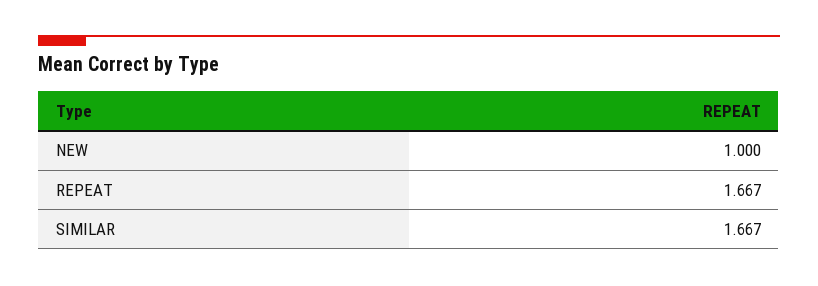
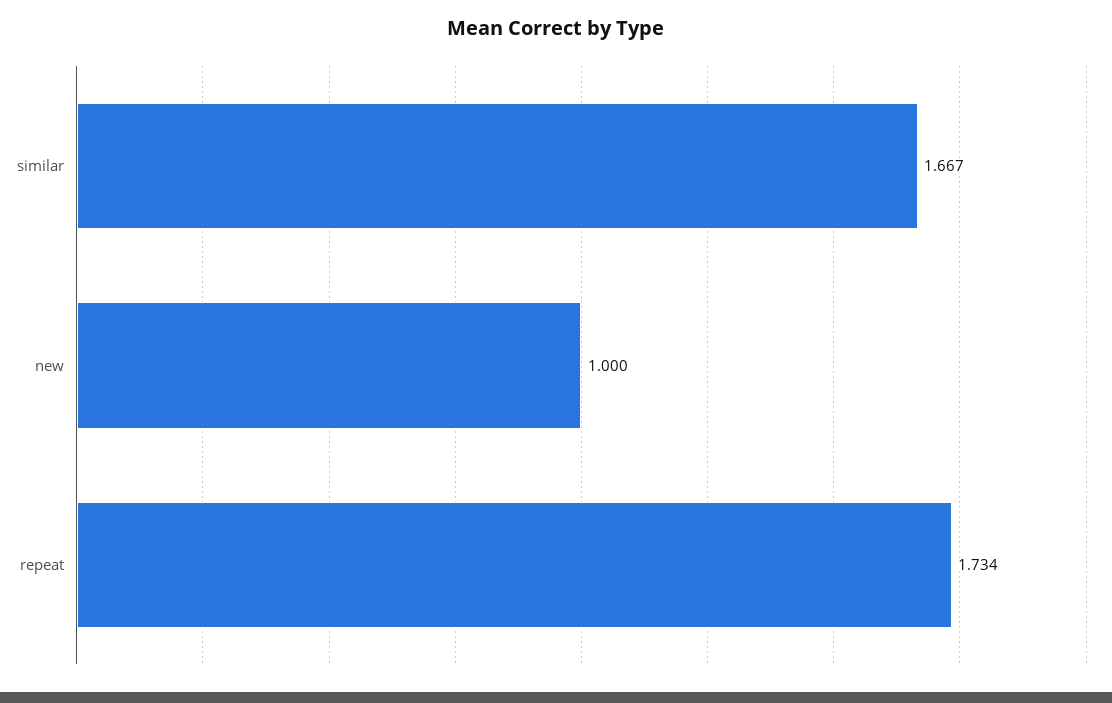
REPEAT: 1.667 -> 1.734

